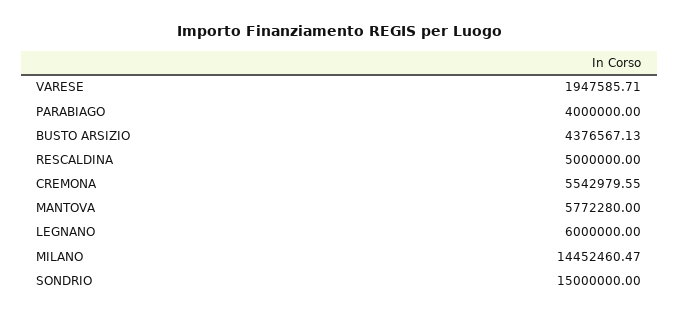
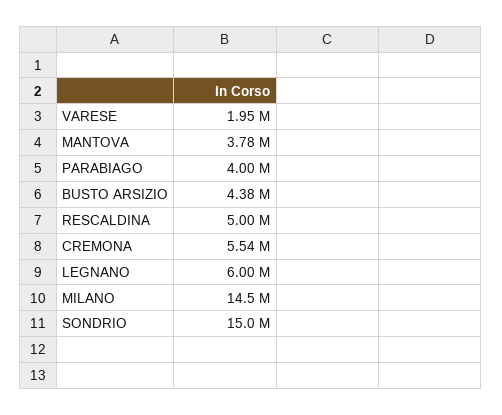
MANTOVA: 5772280 -> 3780000

